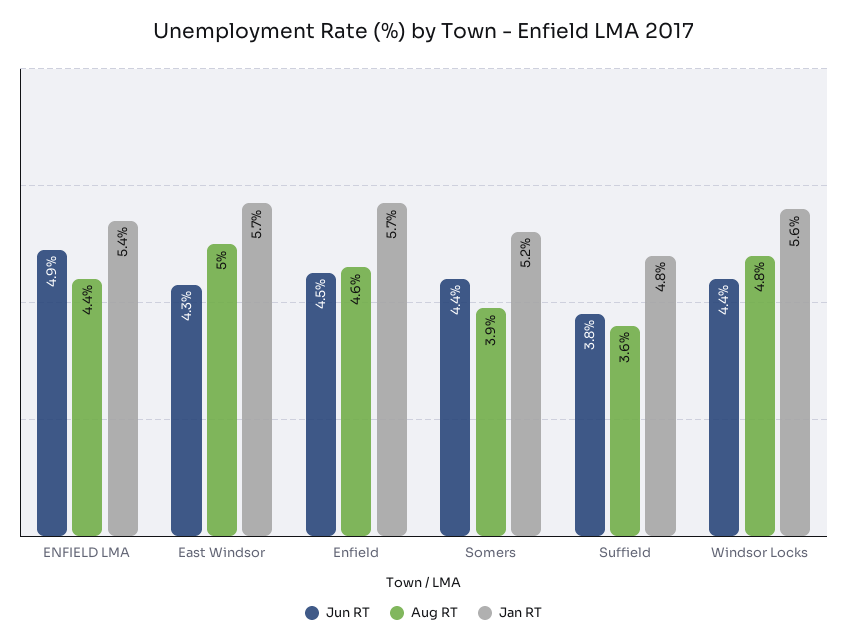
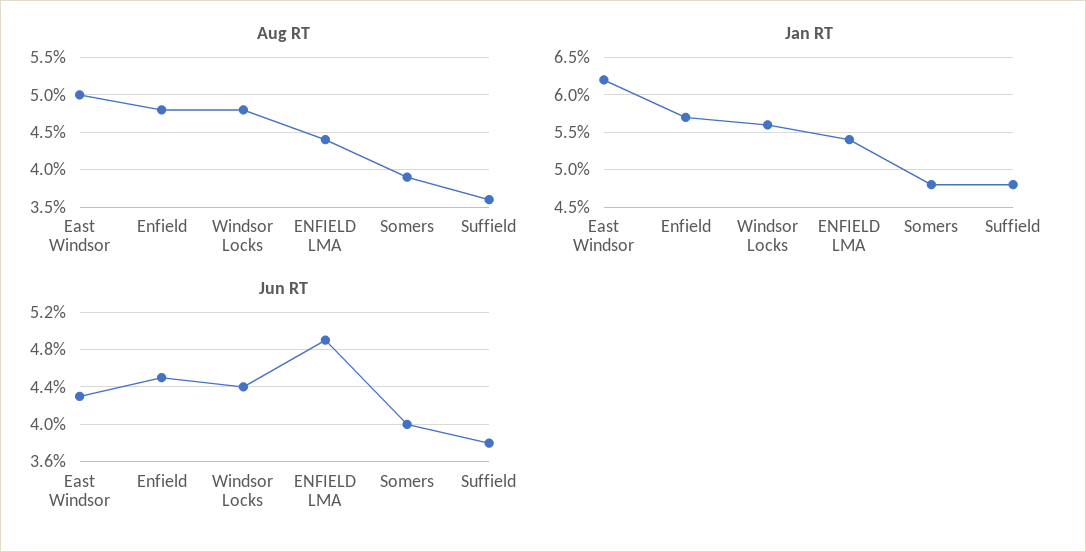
Jan RT, East Windsor: 5.7 -> 6.2
Aug RT, Enfield: 4.6 -> 4.8
Jun RT, Somers: 4.4 -> 4
Jan RT, Somers: 5.2 -> 4.8

